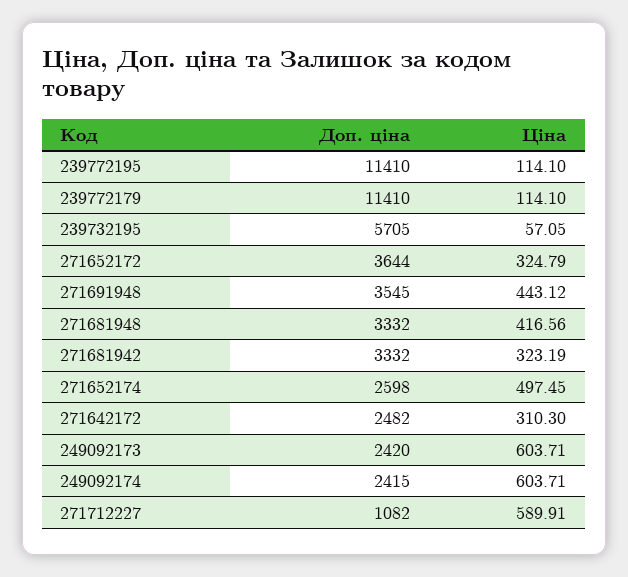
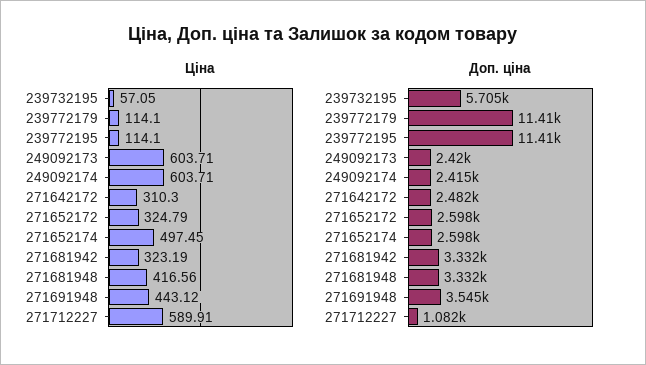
Доп. ціна, 271652172: 3644 -> 2598

